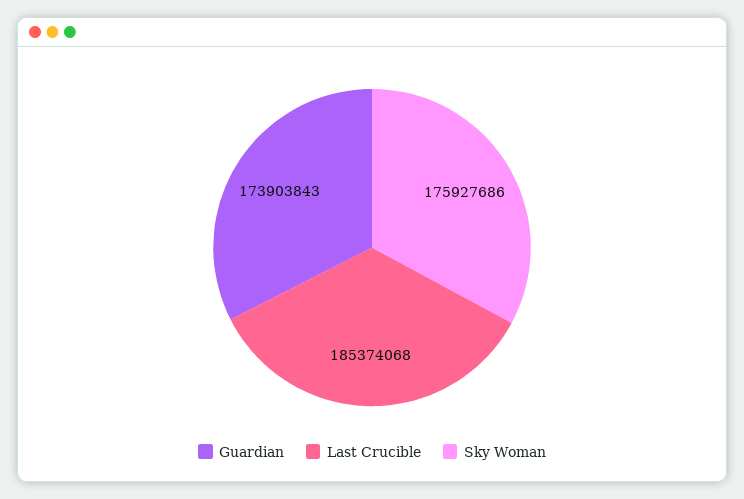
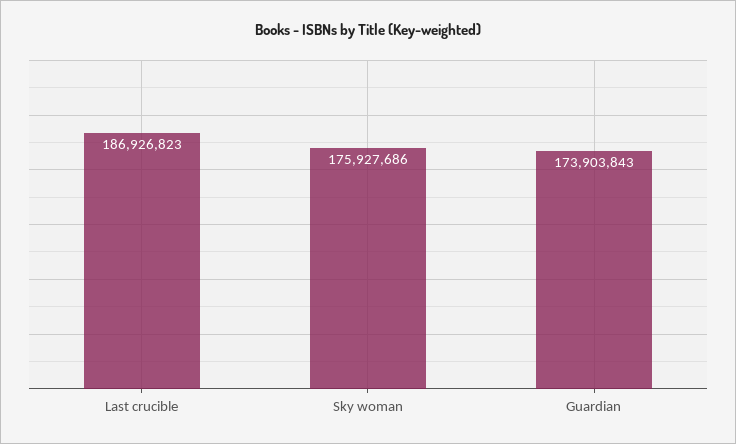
Last Crucible: 185374068 -> 186926823

